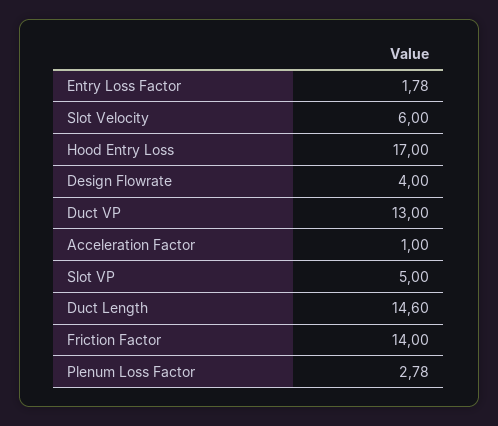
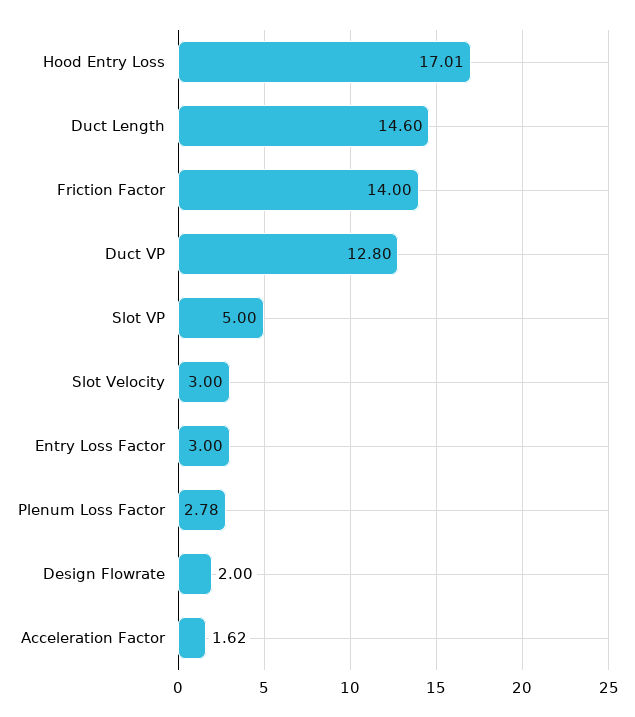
Entry Loss Factor: 1.78 -> 3
Slot Velocity: 6 -> 3
Hood Entry Loss: 17 -> 17.01
Design Flowrate: 4 -> 2
Duct VP: 13 -> 12.8
Acceleration Factor: 1 -> 1.62

